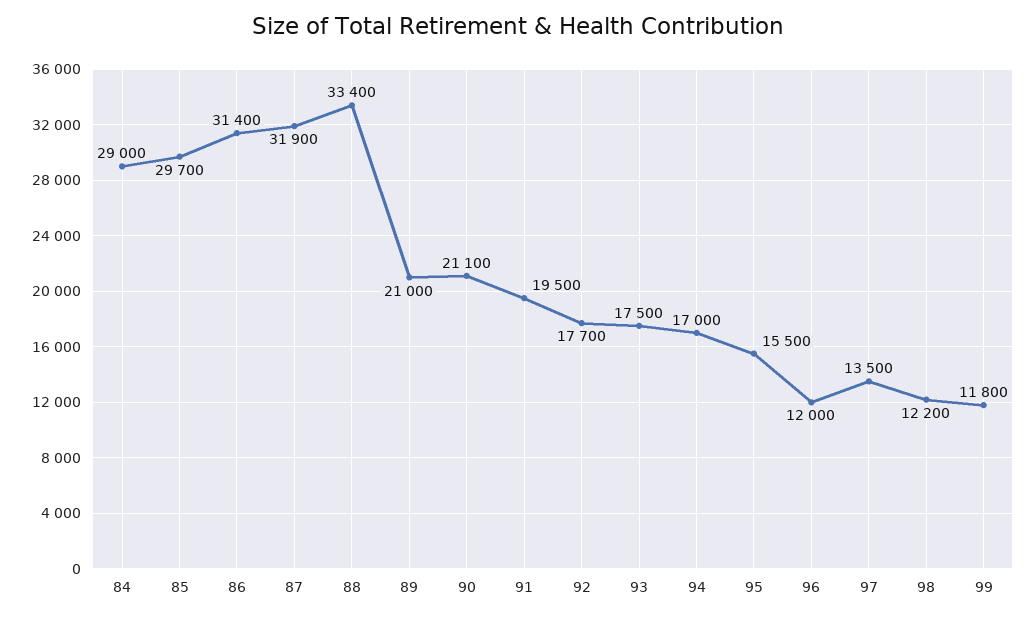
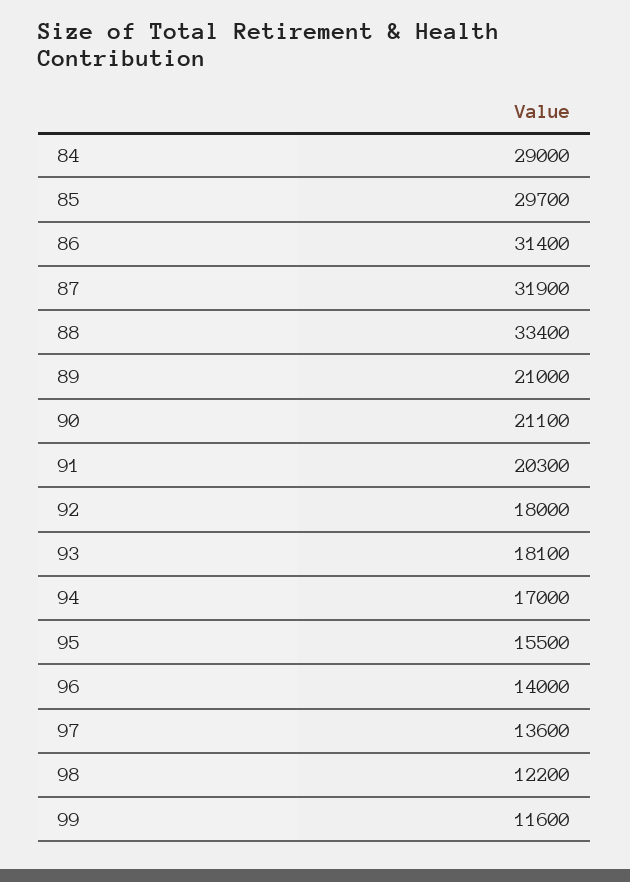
91: 19500 -> 20300
92: 17700 -> 18000
93: 17500 -> 18100
96: 12000 -> 14000
97: 13500 -> 13600
99: 11800 -> 11600

